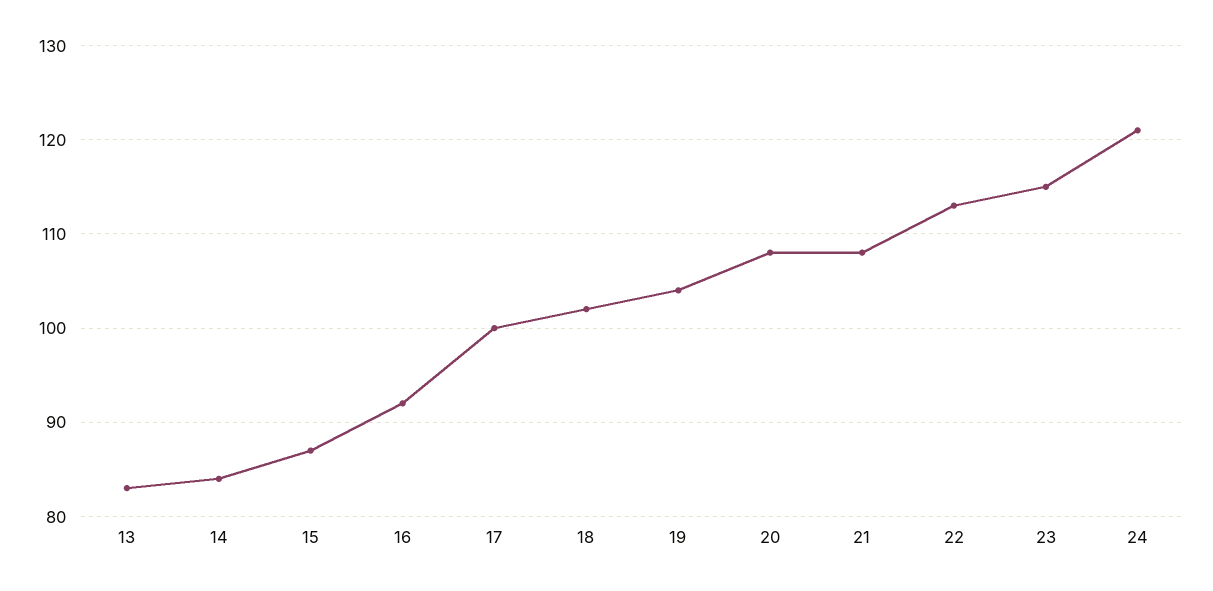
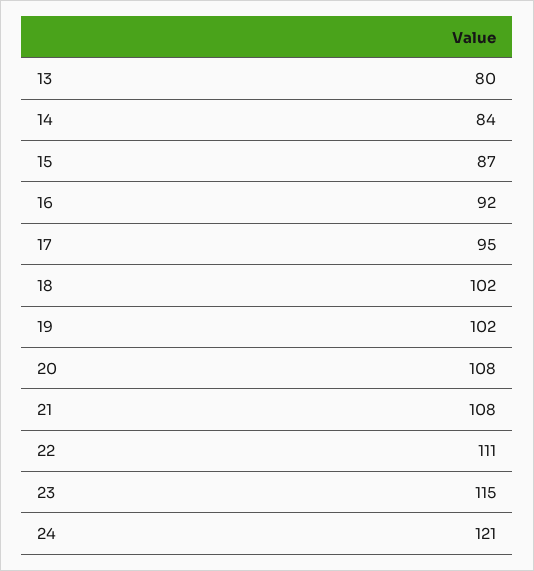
13: 83 -> 80
17: 100 -> 95
19: 104 -> 102
22: 113 -> 111

